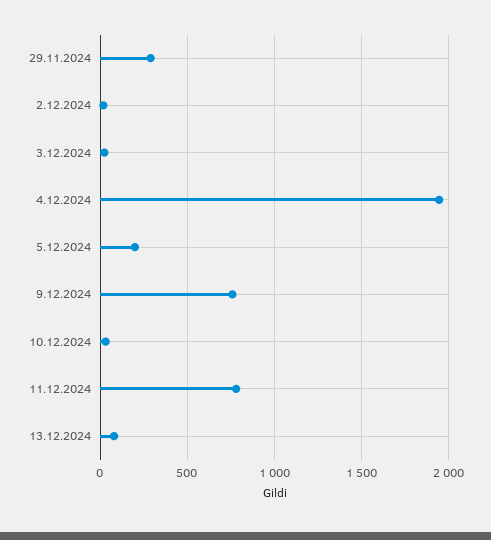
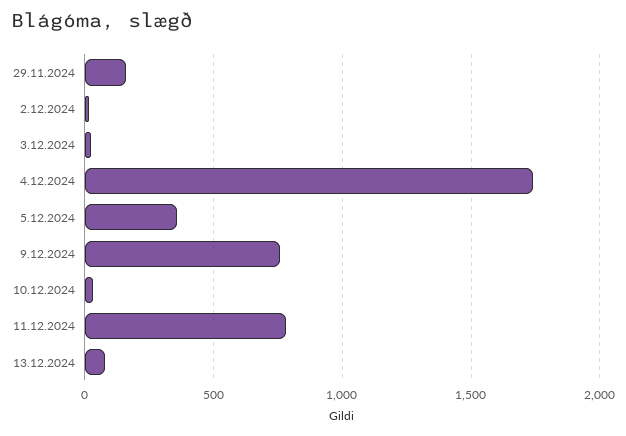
29.11.2024: 300 -> 150
4.12.2024: 1950 -> 1750
5.12.2024: 200 -> 350

